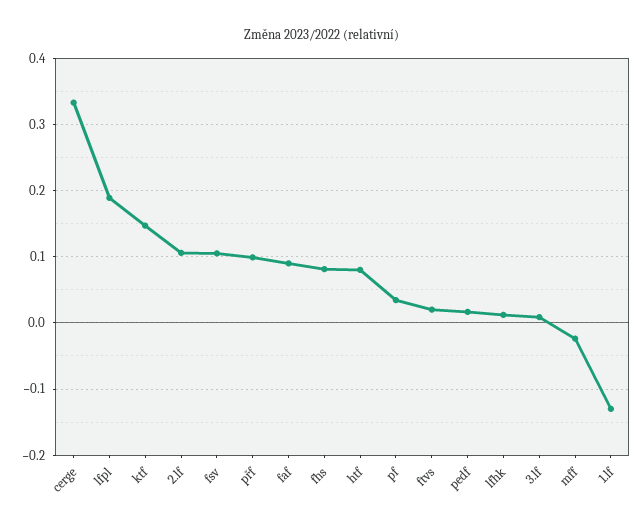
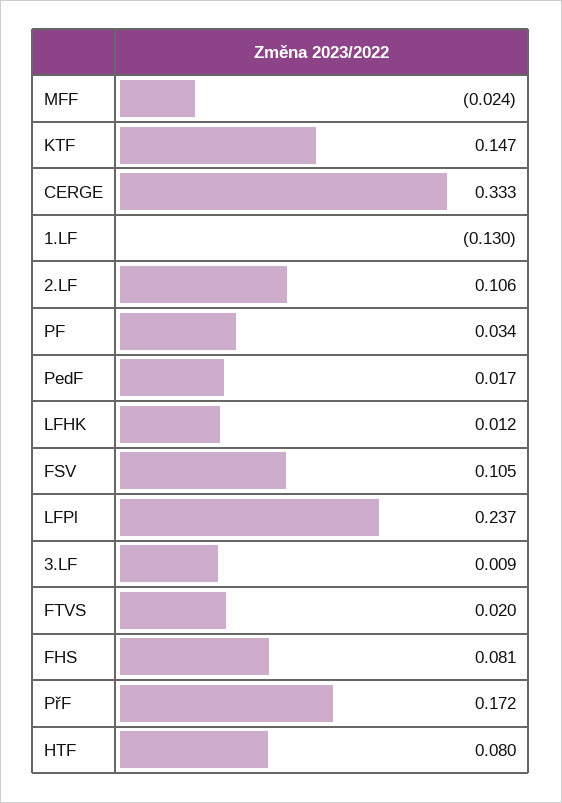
lfpl: 0.19 -> 0.237
přf: 0.1 -> 0.172
faf: 0.09 -> none

